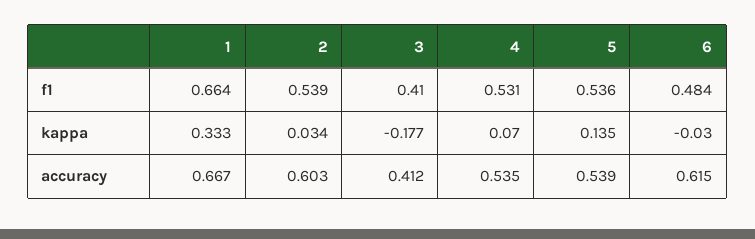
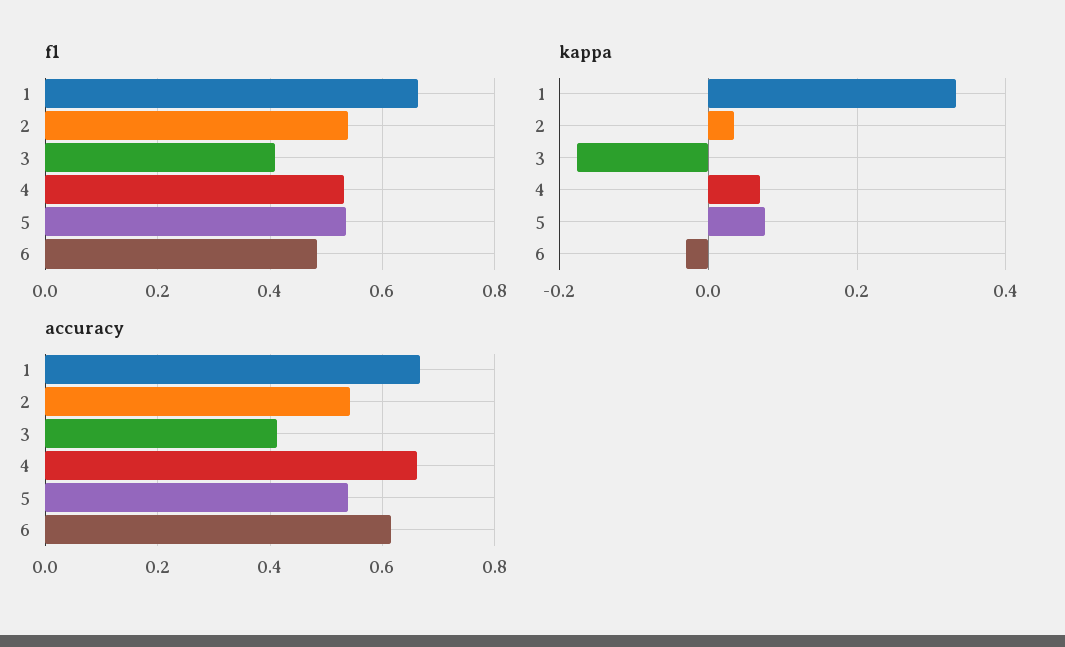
kappa, 5: 0.135 -> 0.08
accuracy, 2: 0.603 -> 0.54
accuracy, 4: 0.535 -> 0.66

